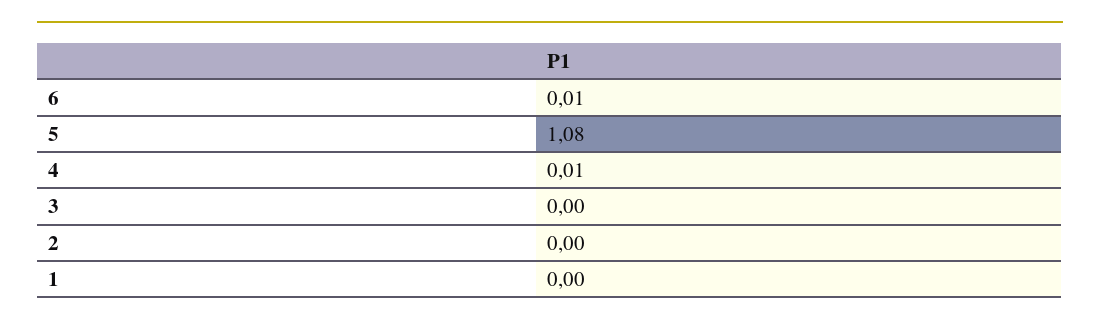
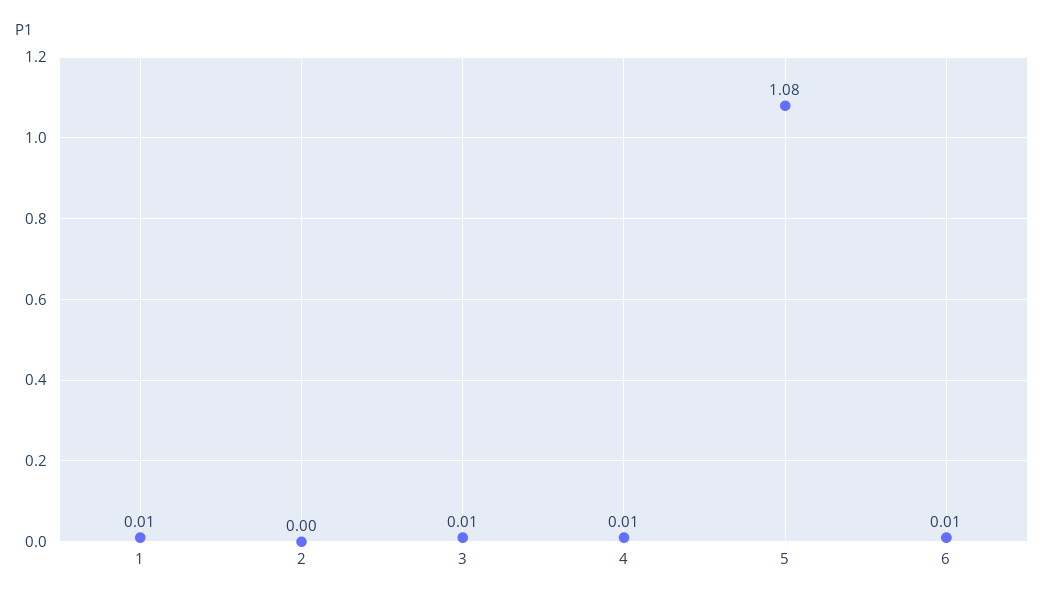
3: 0 -> 0.01
1: 0 -> 0.01

